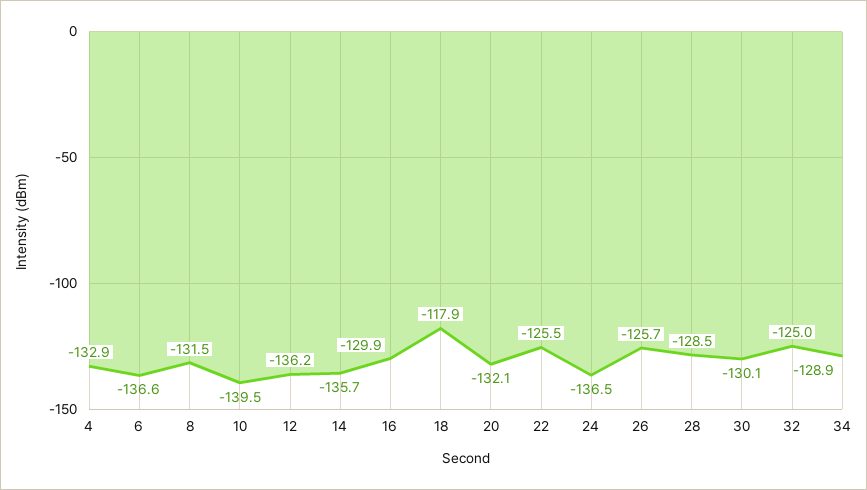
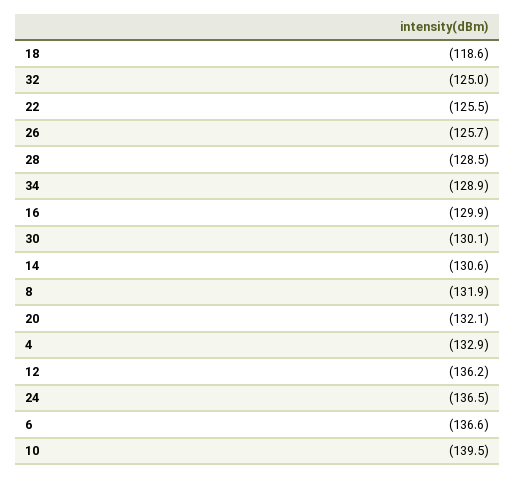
8: -131.5 -> -131.9
14: -135.7 -> -130.6
18: -117.9 -> -118.6

